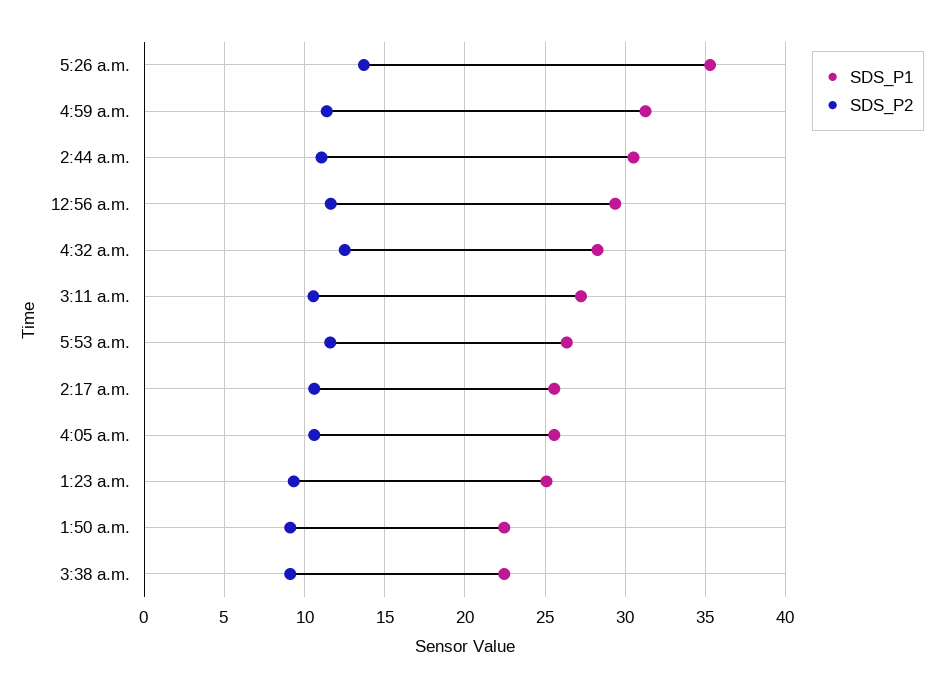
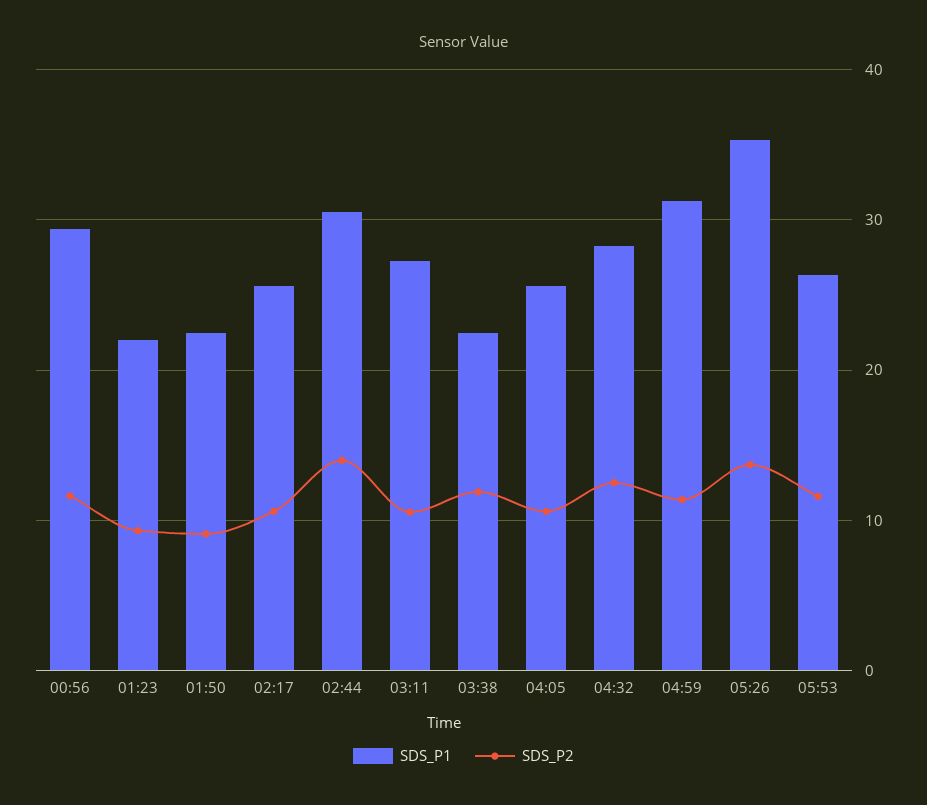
SDS_P2, 2:44 a.m.: 11 -> 14
SDS_P1, 1:23 a.m.: 25 -> 22
SDS_P2, 3:38 a.m.: 9 -> 12

